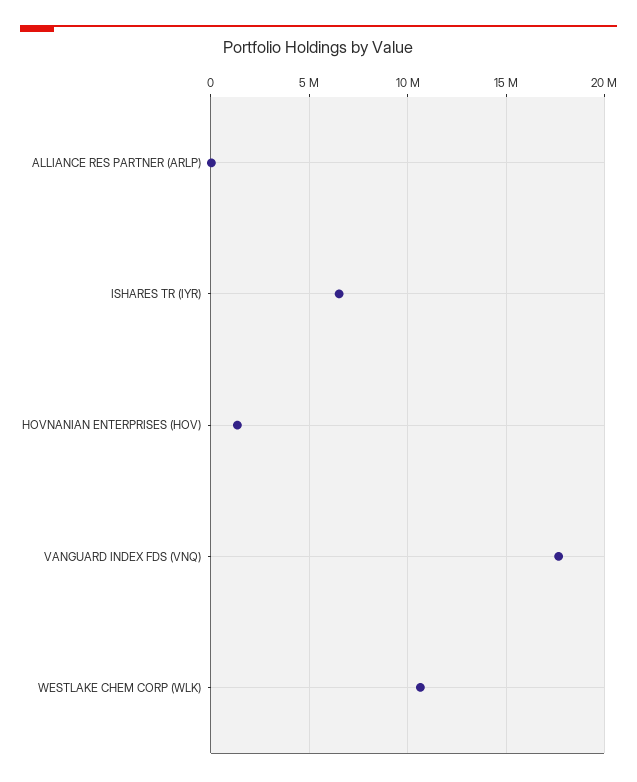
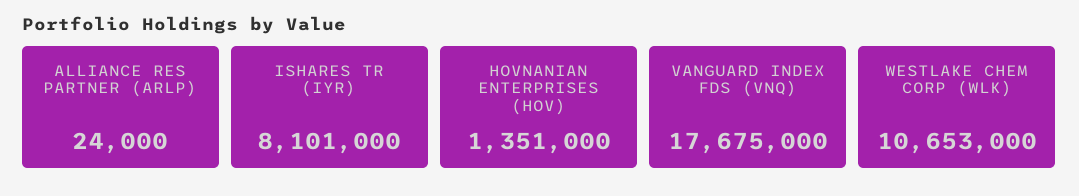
ISHARES TR (IYR): 6500000 -> 8101000

